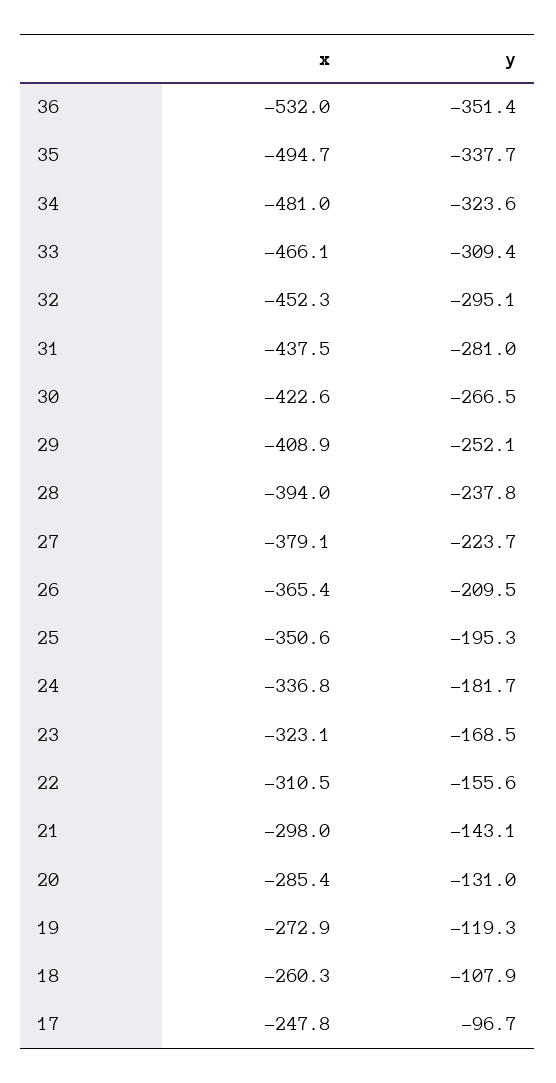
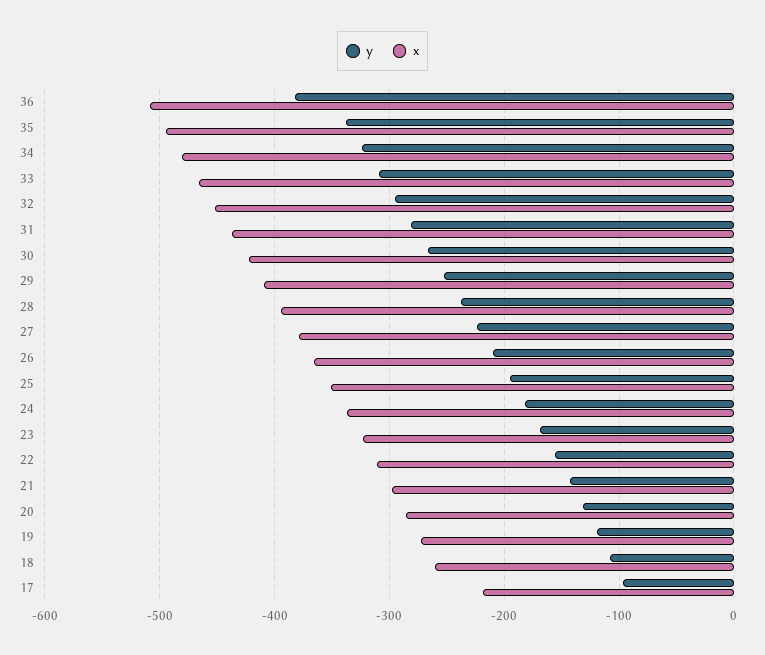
x, 36: -532 -> -510
y, 36: -351.4 -> -380
x, 17: -247.8 -> -220

